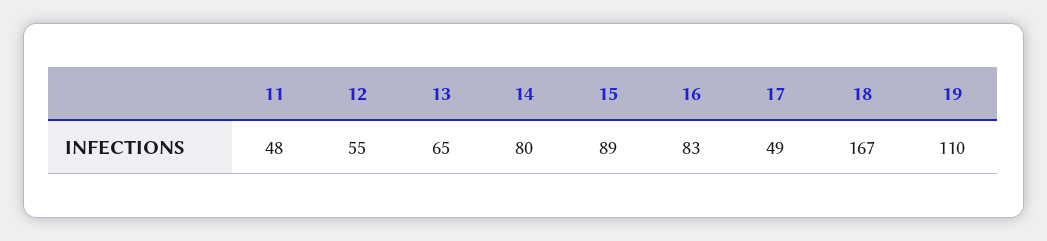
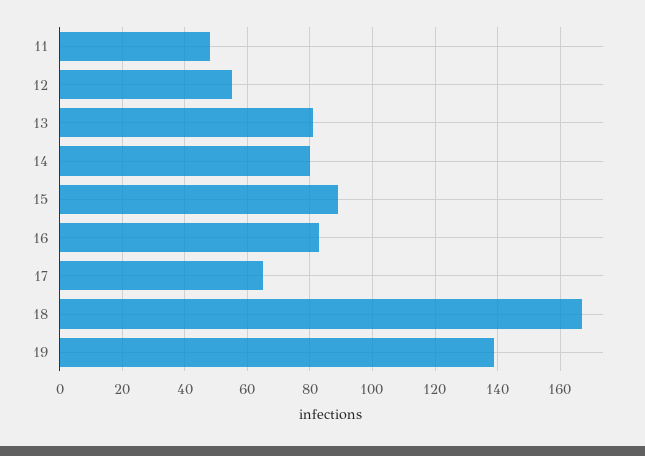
13: 65 -> 80
17: 49 -> 65
19: 110 -> 140

